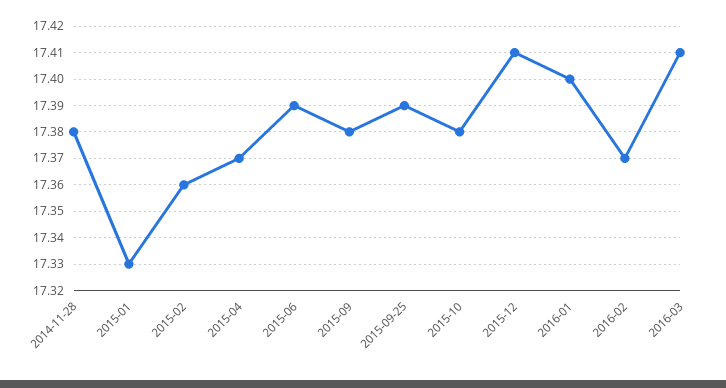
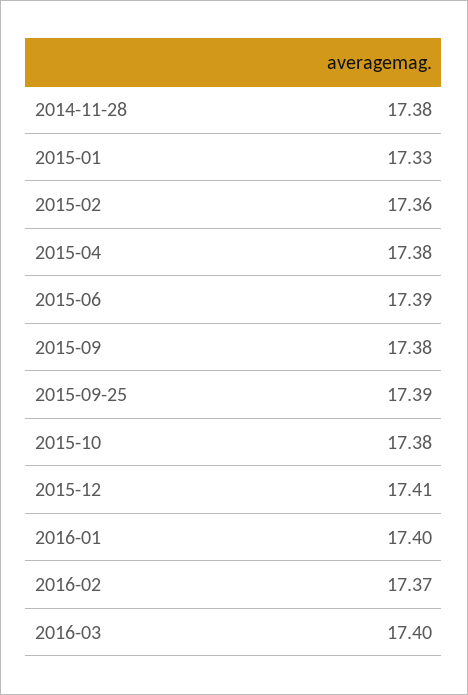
2015-04: 17.37 -> 17.38
2016-03: 17.41 -> 17.4

